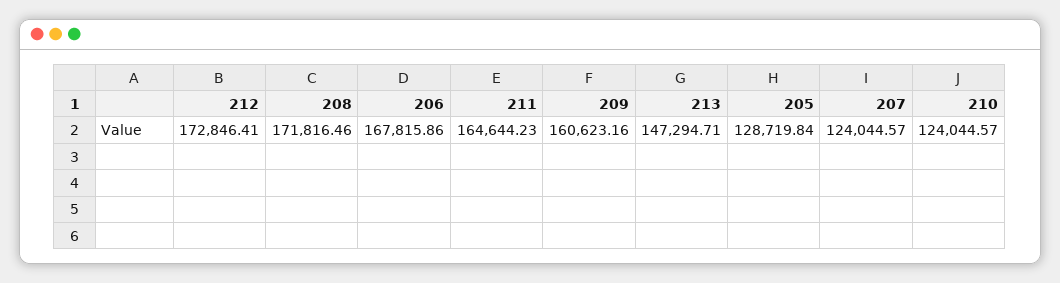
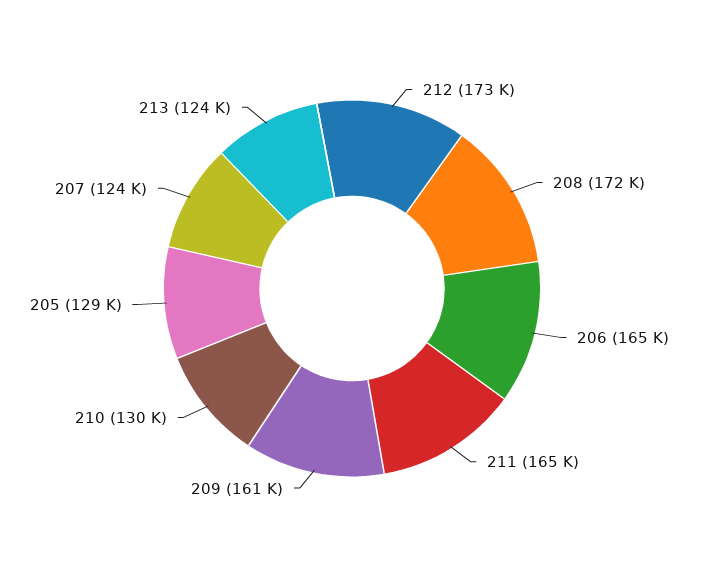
206: 167815.86 -> 165000
213: 147294.71 -> 124000
210: 124044.57 -> 130000

